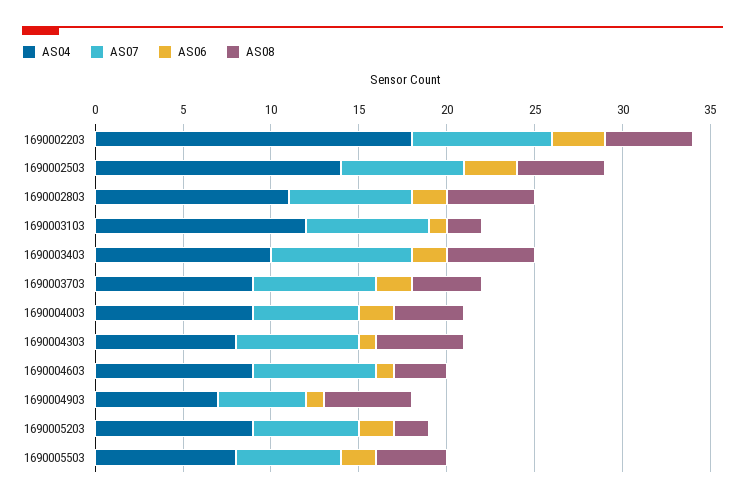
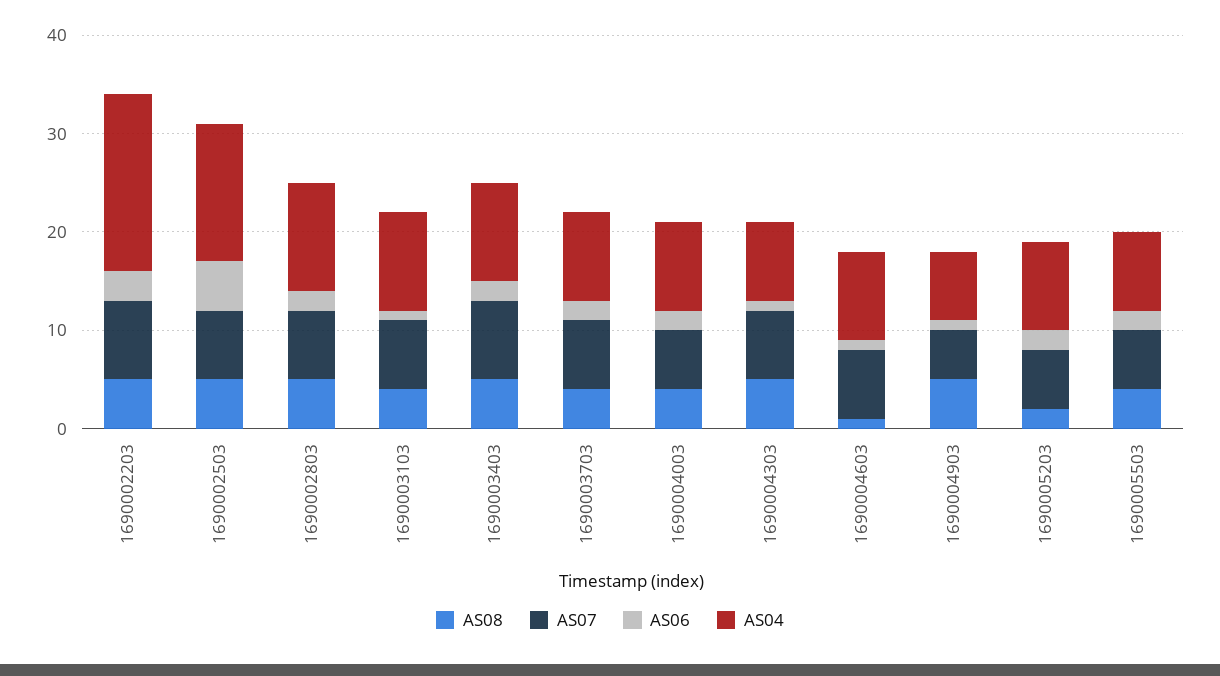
AS06, 1690002503: 3 -> 5
AS04, 1690003103: 12 -> 10
AS08, 1690003103: 2 -> 4
AS08, 1690004603: 3 -> 1

